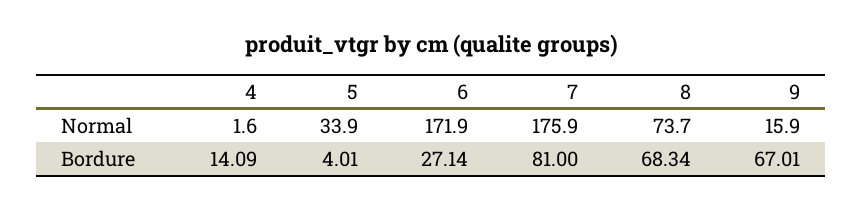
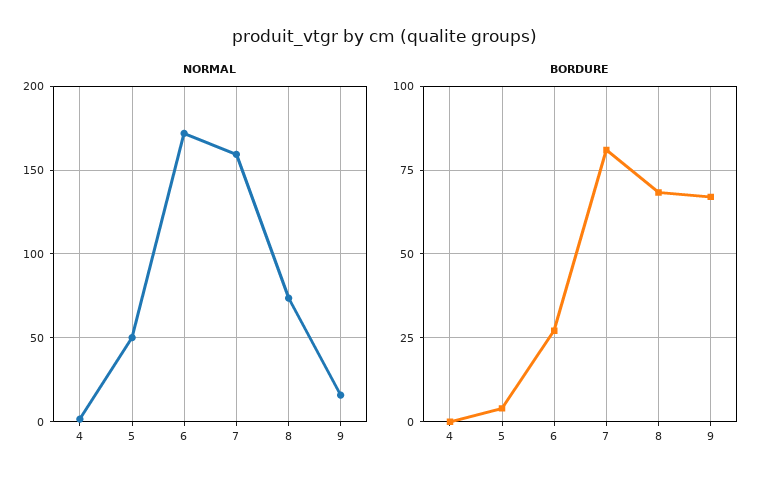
Normal, 5: 33.9 -> 50
Normal, 7: 175.9 -> 160
Bordure, 4: 14.09 -> 0

